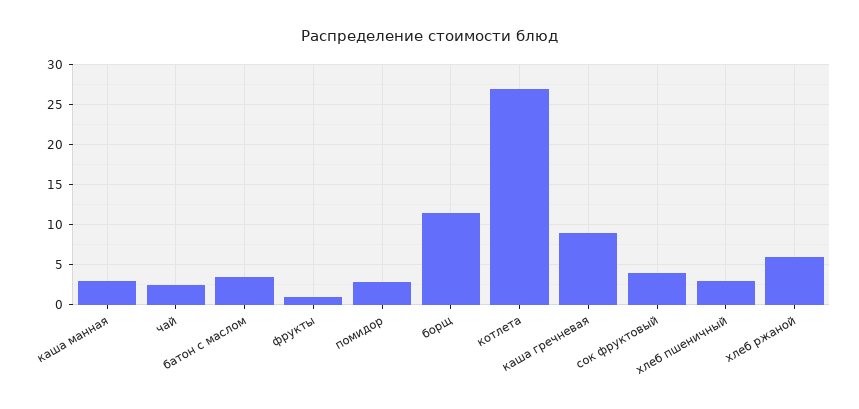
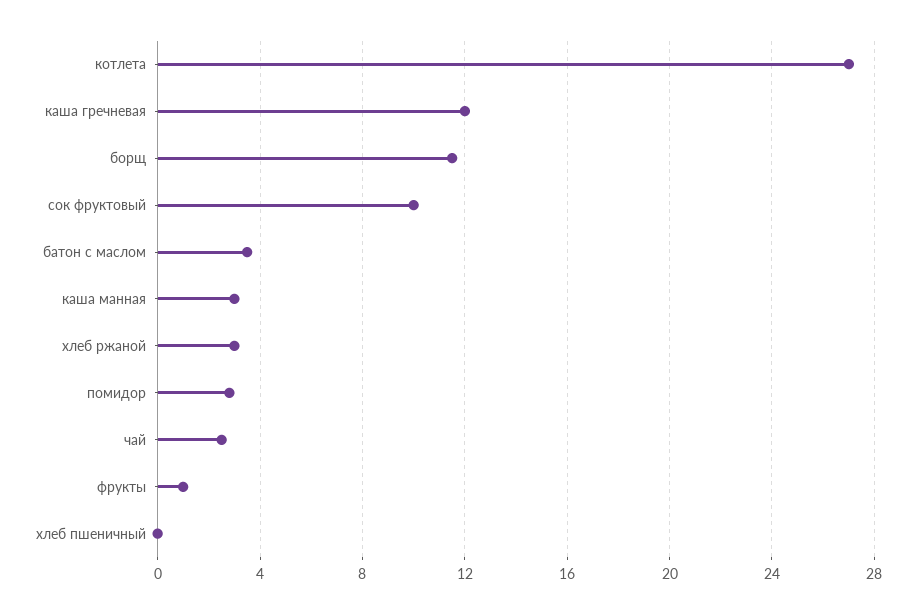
каша гречневая: 9 -> 12
сок фруктовый: 4 -> 10
хлеб пшеничный: 3 -> 0
хлеб ржаной: 6 -> 3

